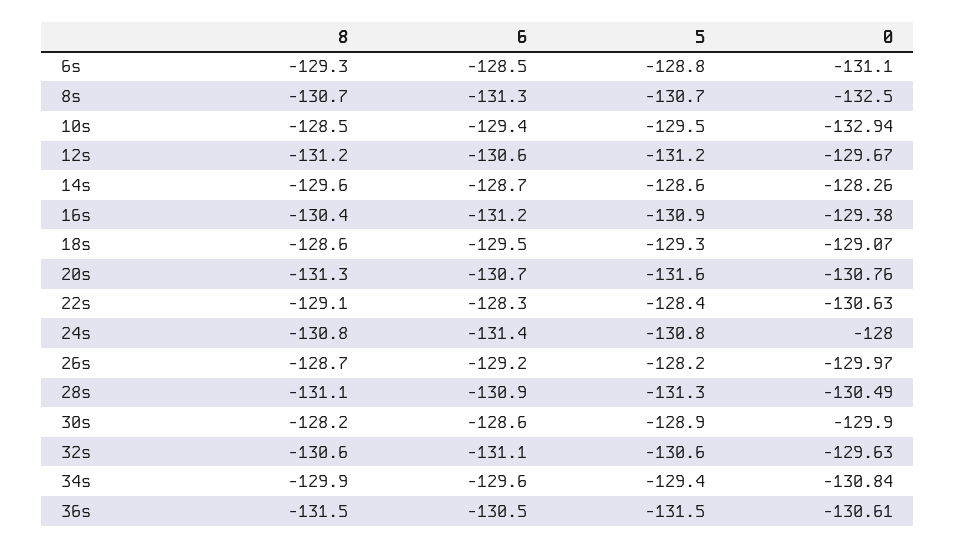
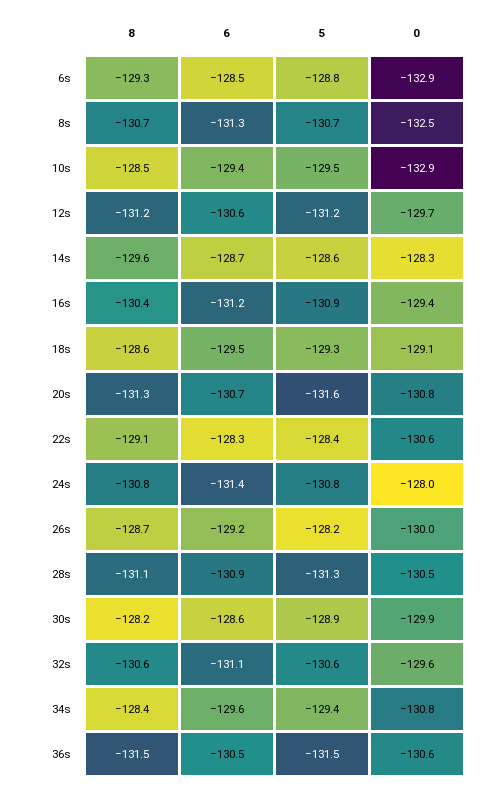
0, 6s: -131.1 -> -132.9
8, 34s: -129.9 -> -128.4

